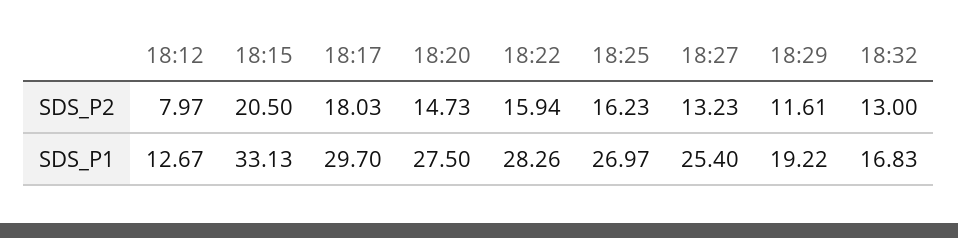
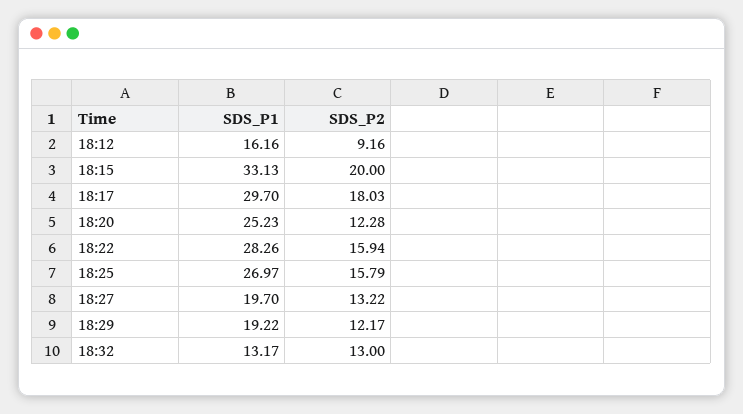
18:12, SDS_P2: 7.97 -> 9.16
18:15, SDS_P2: 20.5 -> 20
18:20, SDS_P2: 14.73 -> 12.28
18:25, SDS_P2: 16.23 -> 15.79
18:27, SDS_P2: 13.23 -> 13.22
18:29, SDS_P2: 11.61 -> 12.17
18:12, SDS_P1: 12.67 -> 16.16
18:20, SDS_P1: 27.5 -> 25.23
18:27, SDS_P1: 25.4 -> 19.7
18:32, SDS_P1: 16.83 -> 13.17

